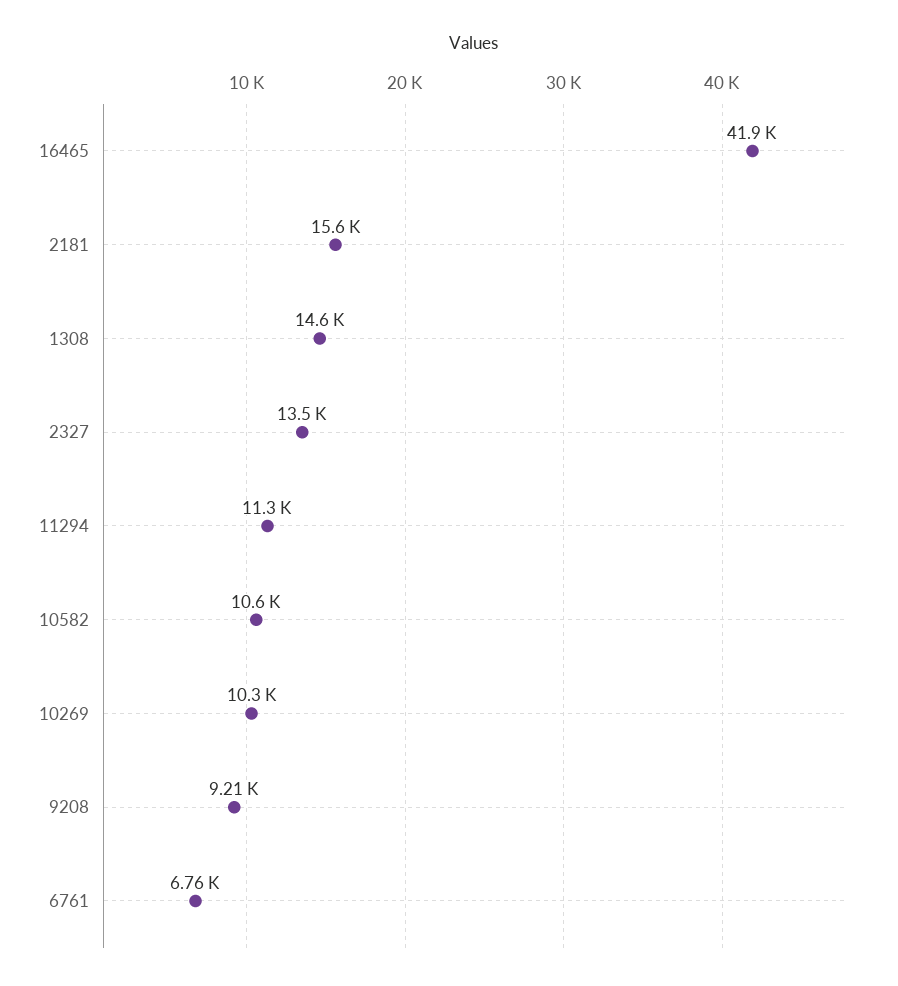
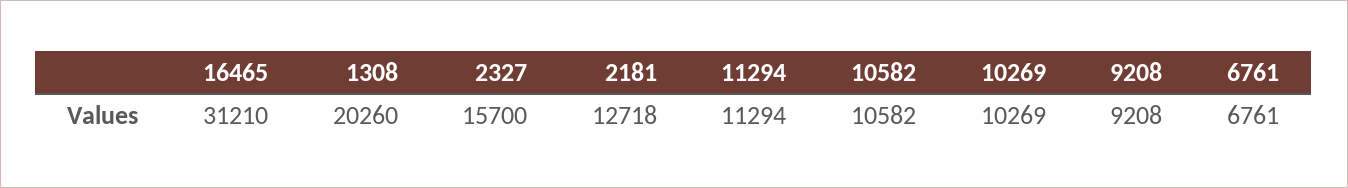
16465: 41900 -> 31210
2181: 15600 -> 12718
1308: 14600 -> 20260
2327: 13500 -> 15700

